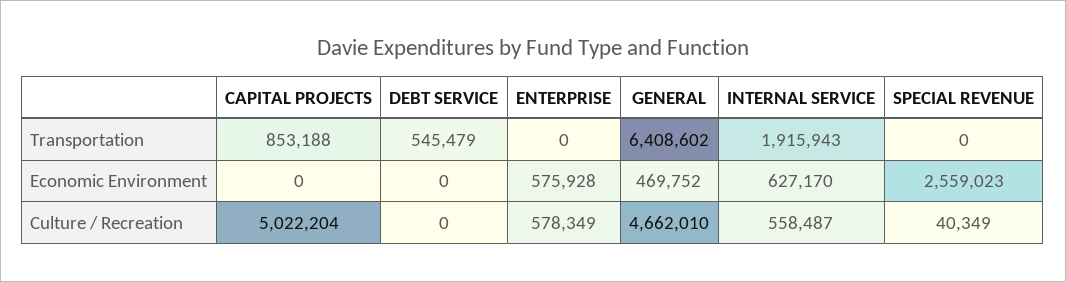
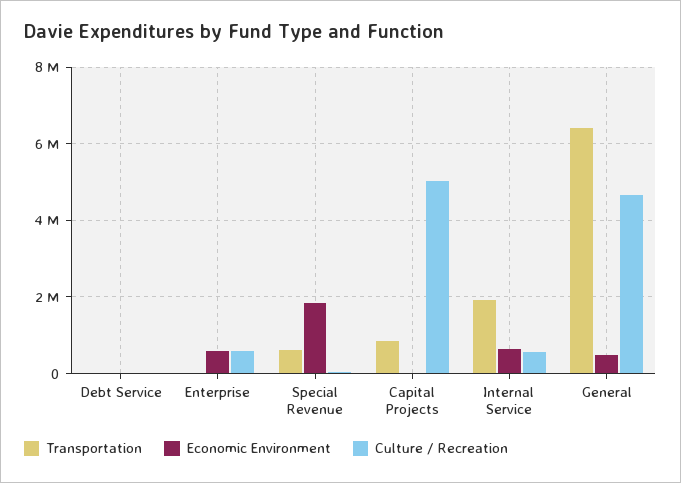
Transportation, DEBT SERVICE: 545479 -> 0
Transportation, SPECIAL REVENUE: 0 -> 600000
Economic Environment, SPECIAL REVENUE: 2559023 -> 1800000

